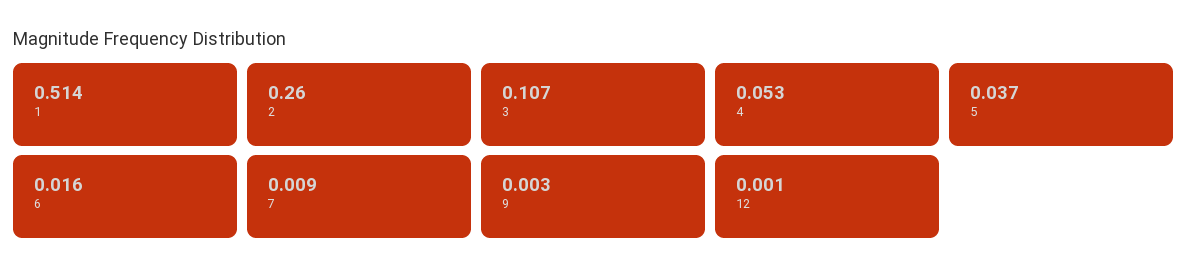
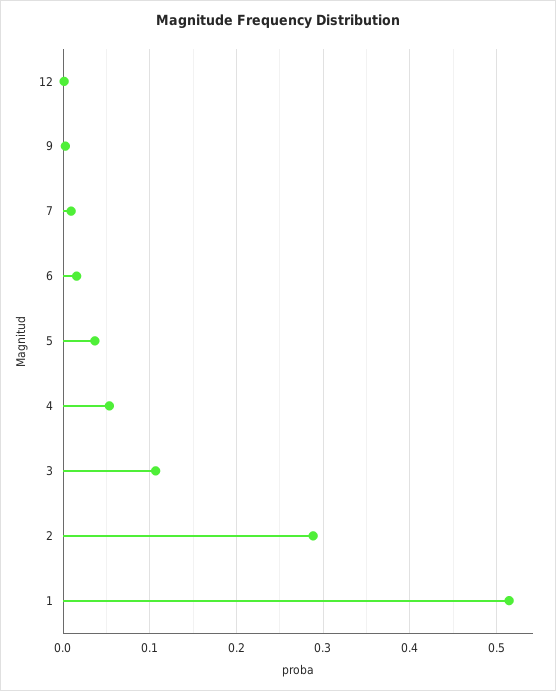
2: 0.26 -> 0.29

